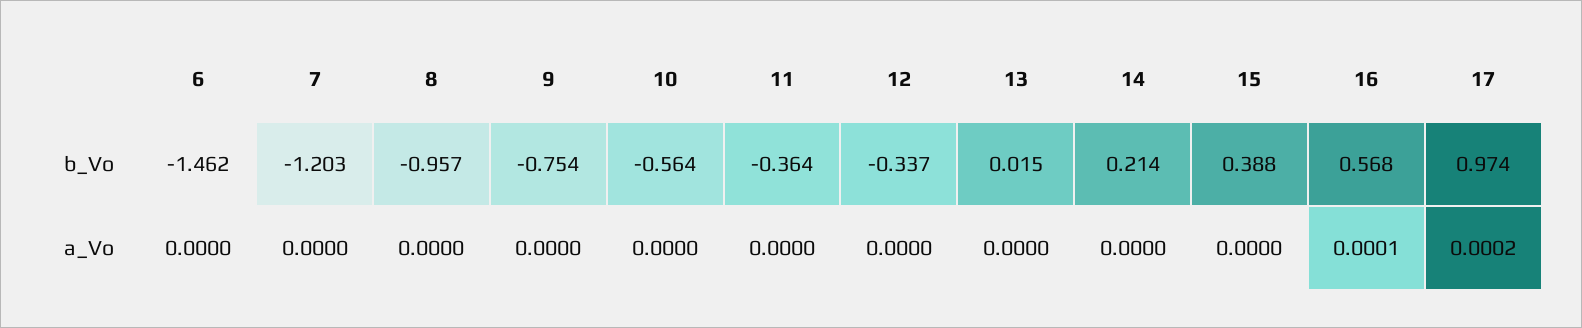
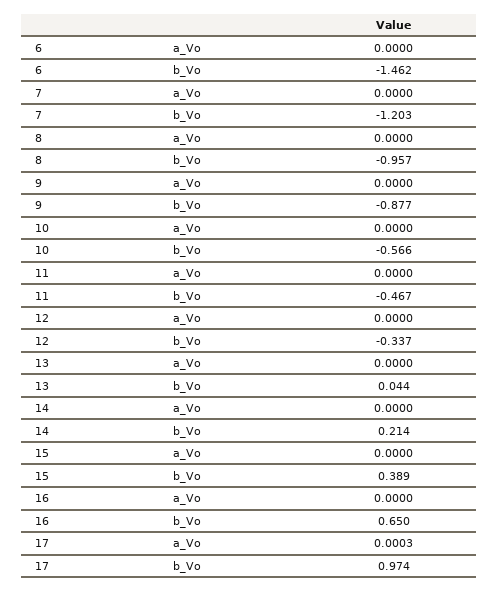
9, b_Vo: -0.754 -> -0.877
10, b_Vo: -0.564 -> -0.566
11, b_Vo: -0.364 -> -0.467
13, b_Vo: 0.015 -> 0.044
15, b_Vo: 0.388 -> 0.389
16, b_Vo: 0.568 -> 0.65
16, a_Vo: 0.0001 -> 0
17, a_Vo: 0.0002 -> 0.0003

